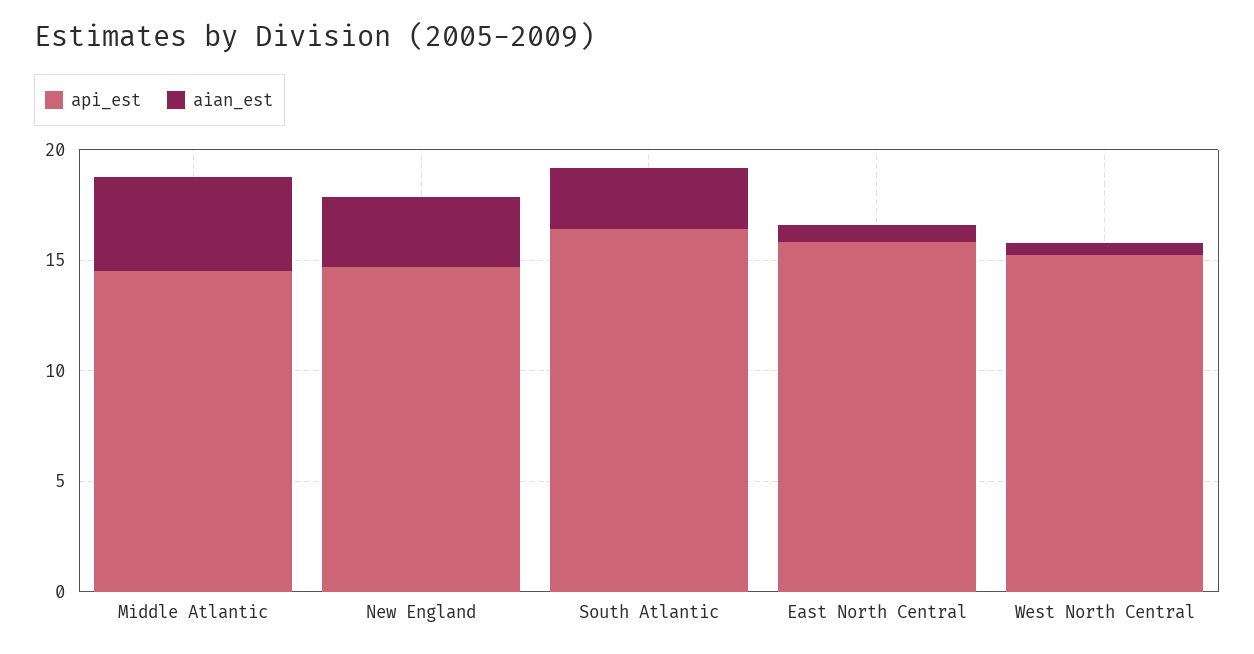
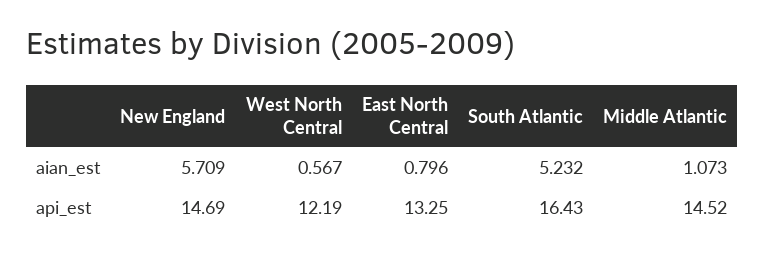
aian_est, Middle Atlantic: 4 -> 1.073
aian_est, New England: 3 -> 5.709
aian_est, South Atlantic: 3 -> 5.232
api_est, East North Central: 16 -> 13.25
api_est, West North Central: 15 -> 12.19

